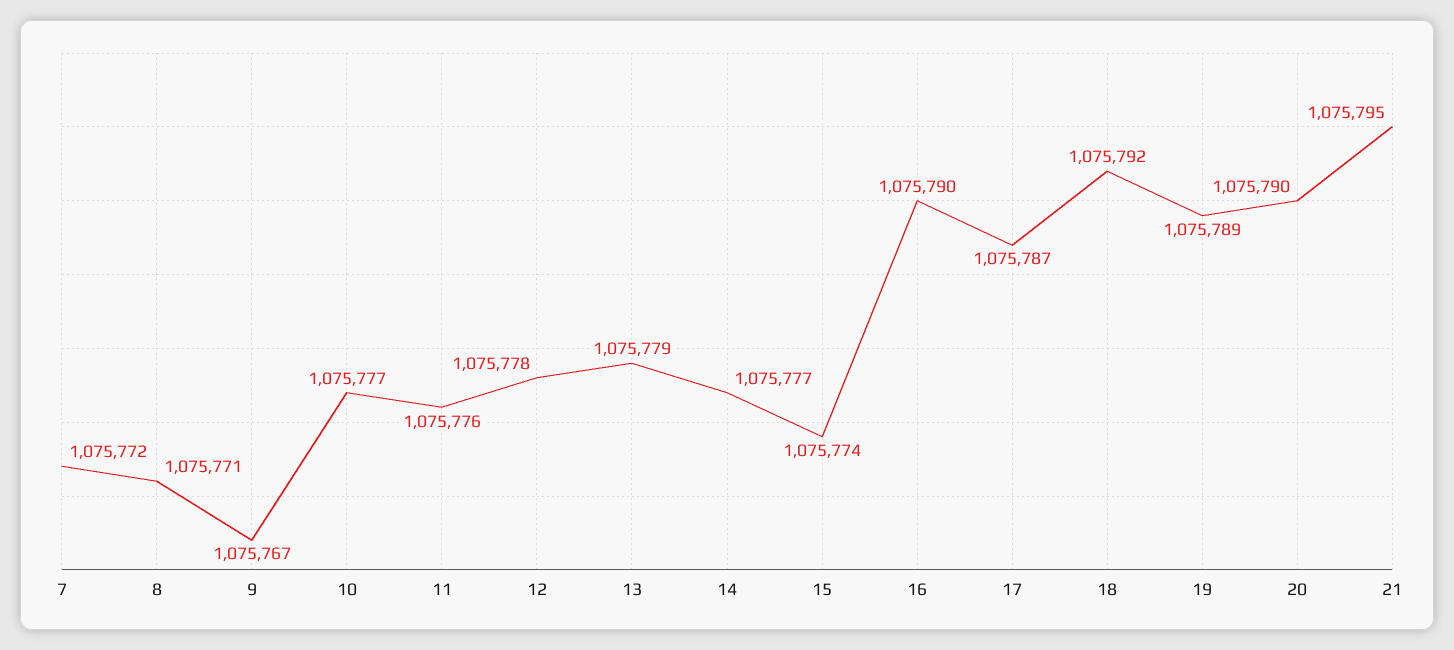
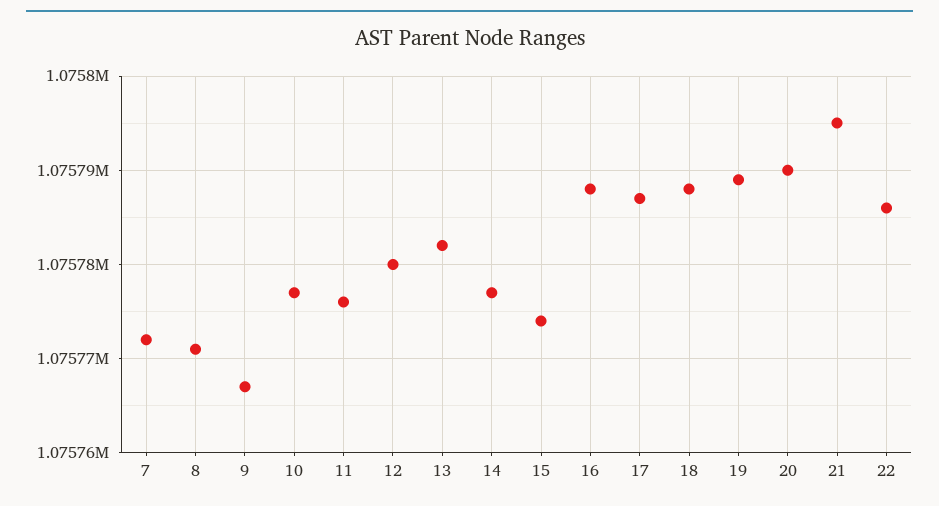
12: 1075778 -> 1075780
13: 1075779 -> 1075782
16: 1075790 -> 1075788
18: 1075792 -> 1075788
22: none -> 1075786

